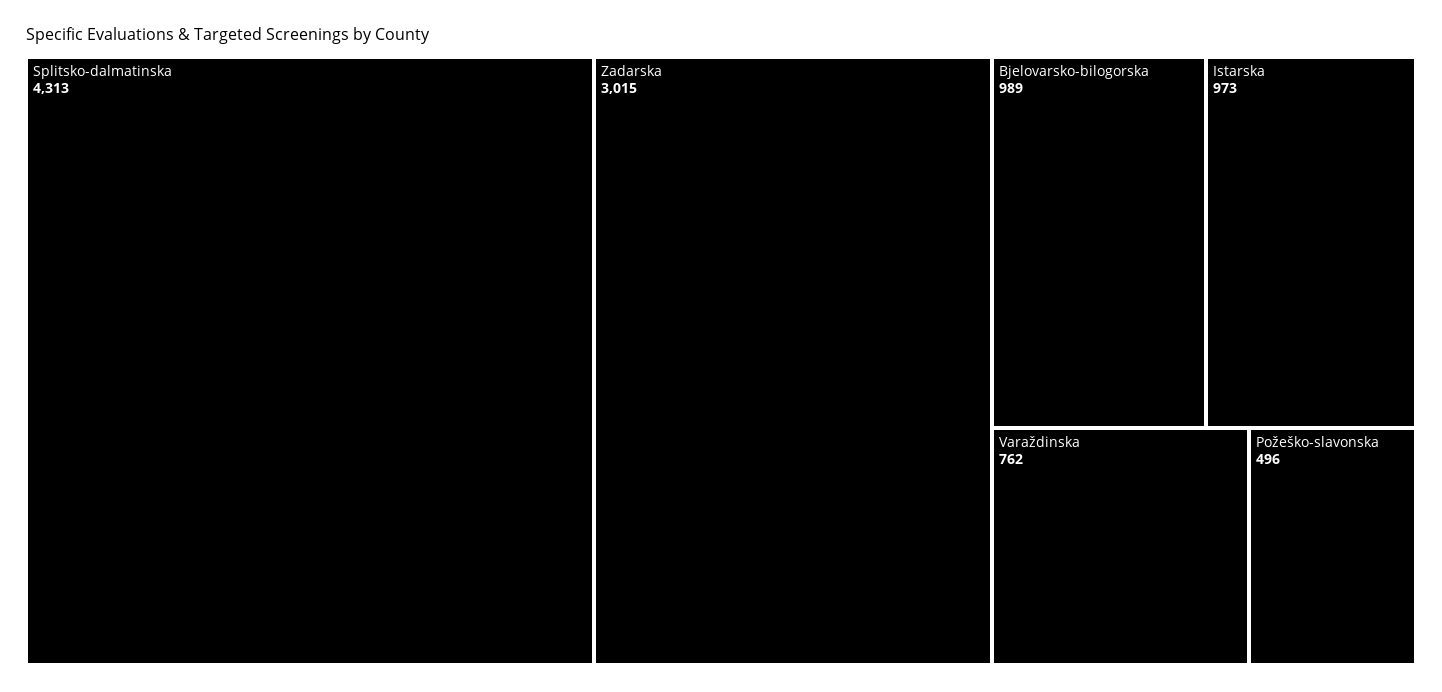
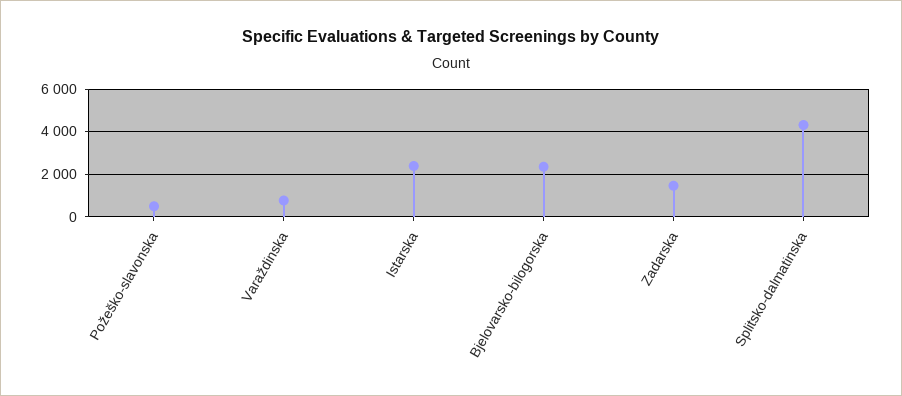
Zadarska: 3015 -> 1500
Bjelovarsko-bilogorska: 989 -> 2500
Istarska: 973 -> 2500

